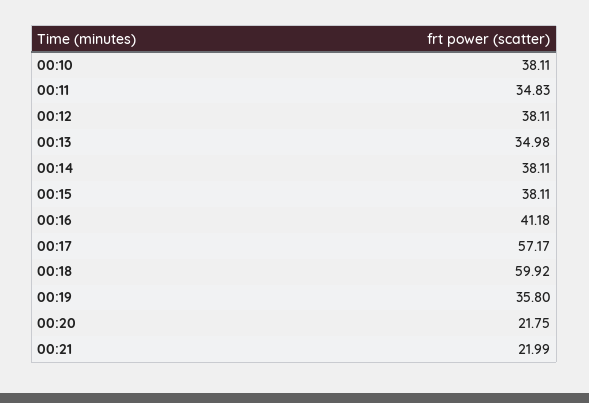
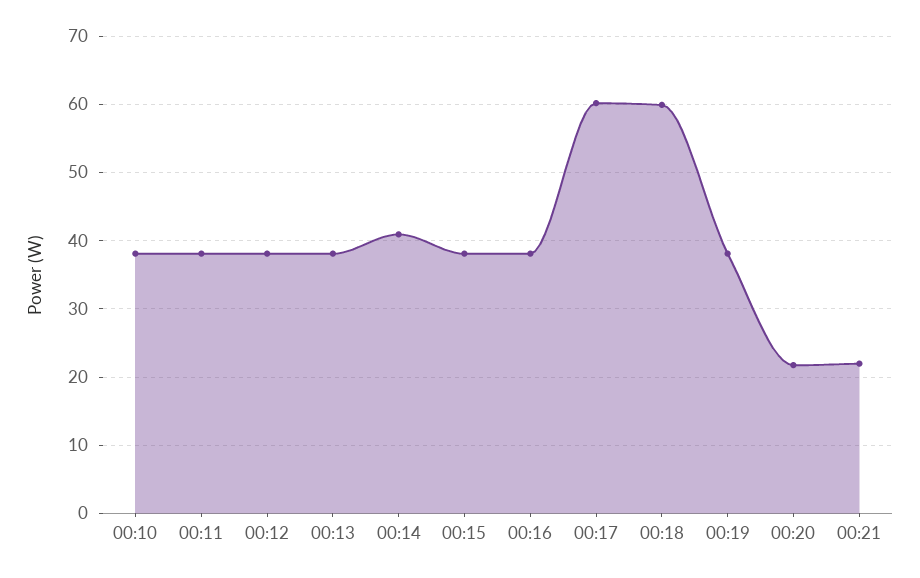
00:11: 34.83 -> 38
00:13: 34.98 -> 38
00:14: 38.11 -> 41
00:16: 41.18 -> 38
00:17: 57.17 -> 60
00:19: 35.8 -> 38

